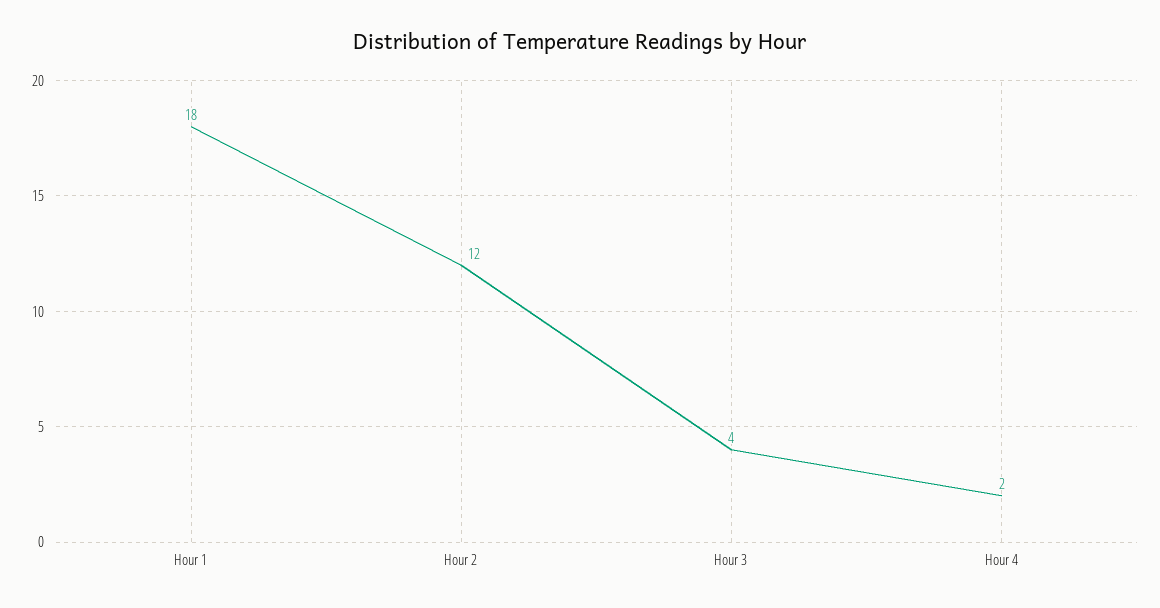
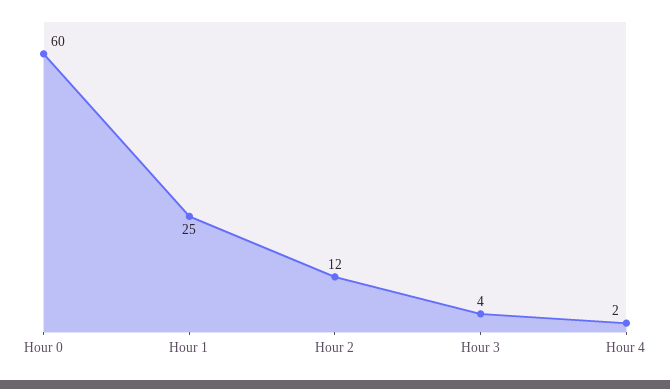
Hour 1: 18 -> 25
Hour 0: none -> 60

